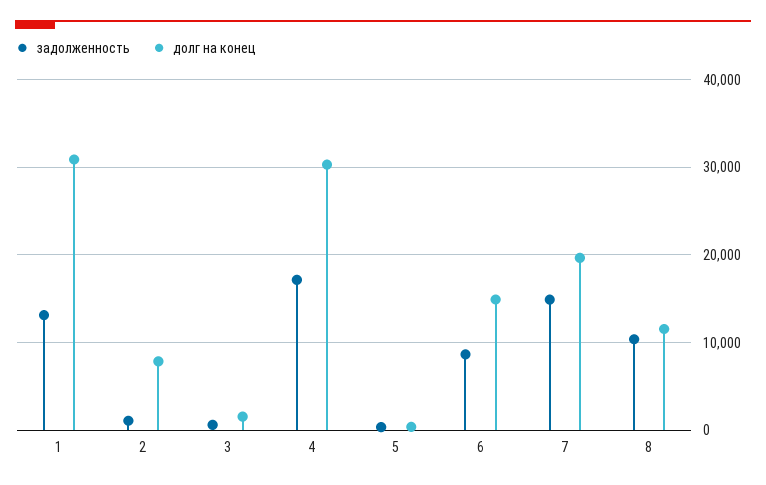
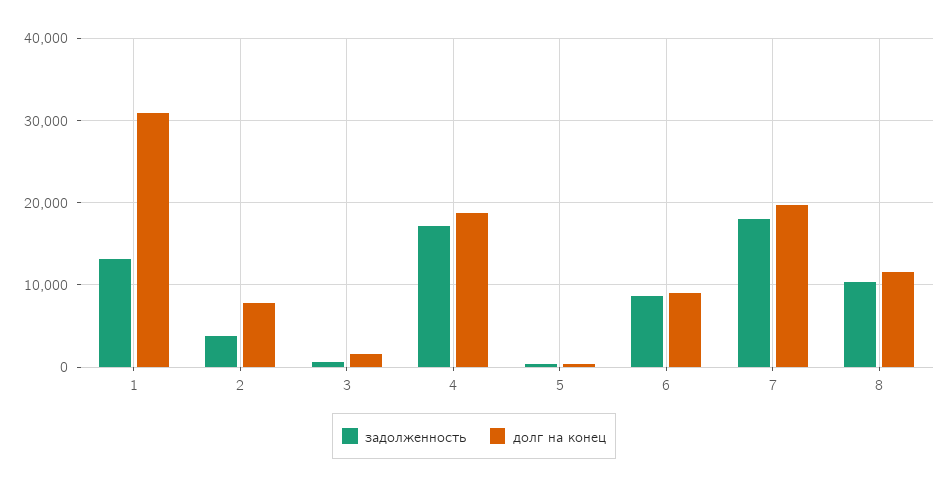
задолженность, 2: 1000 -> 4000
долг на конец, 4: 30000 -> 19000
долг на конец, 6: 15000 -> 9000
задолженность, 7: 15000 -> 18000

